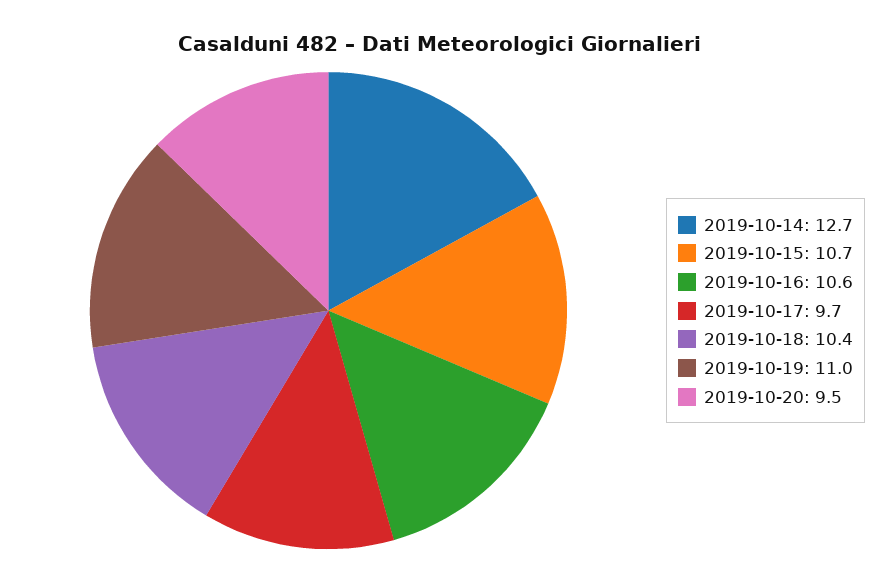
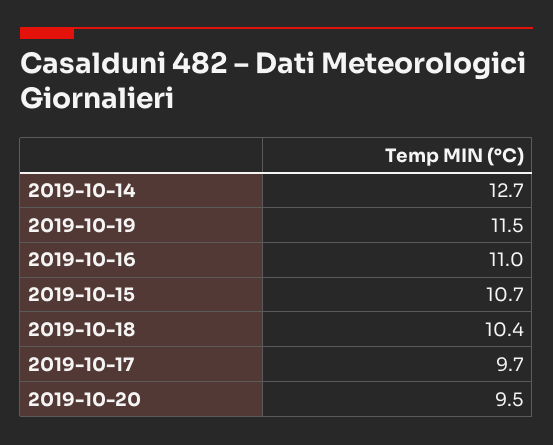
2019-10-16: 10.6 -> 11
2019-10-19: 11 -> 11.5

